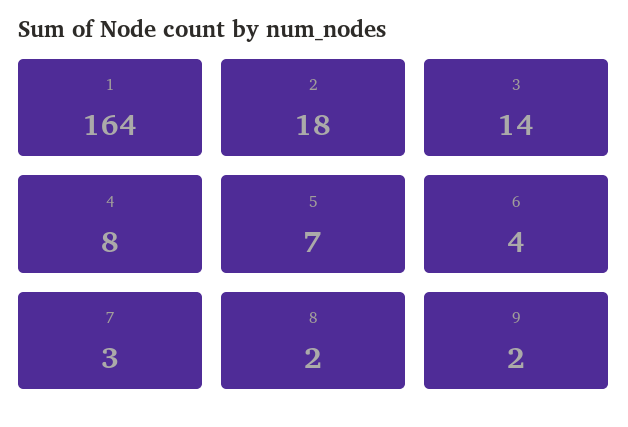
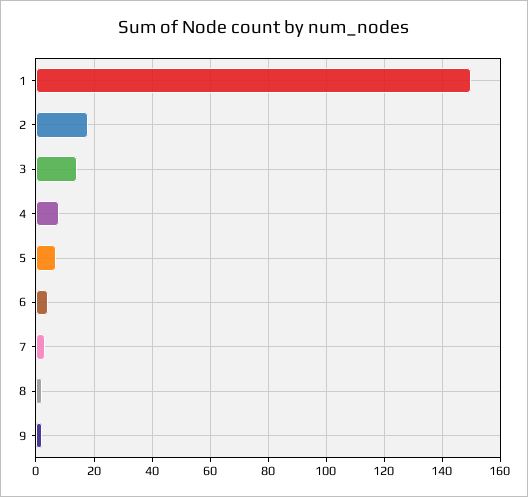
1: 164 -> 150

